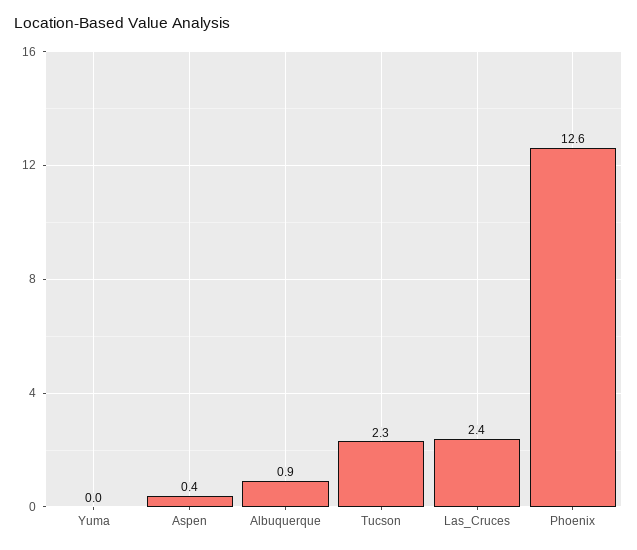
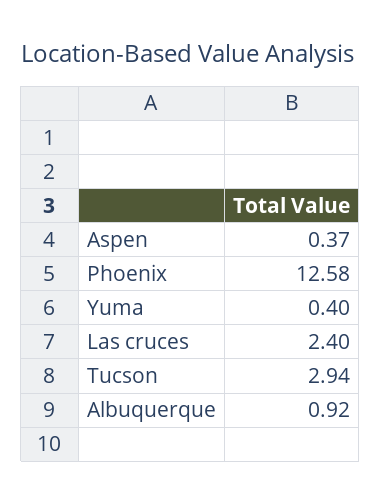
Yuma: 0 -> 0.4
Tucson: 2.3 -> 2.94

